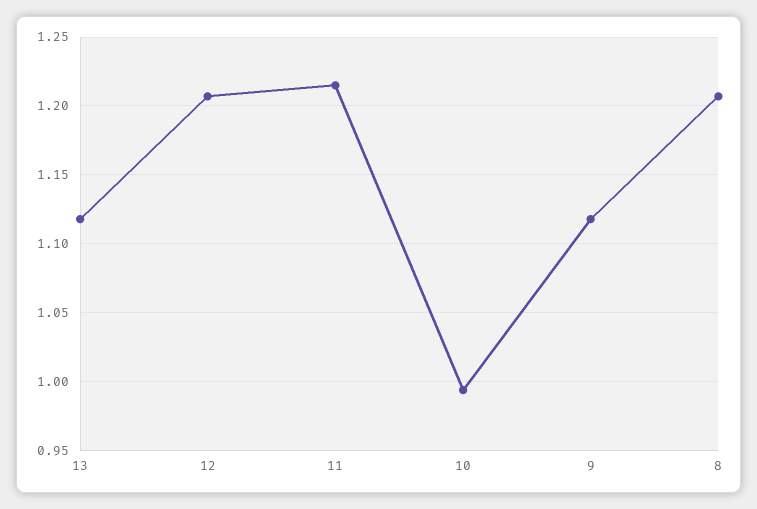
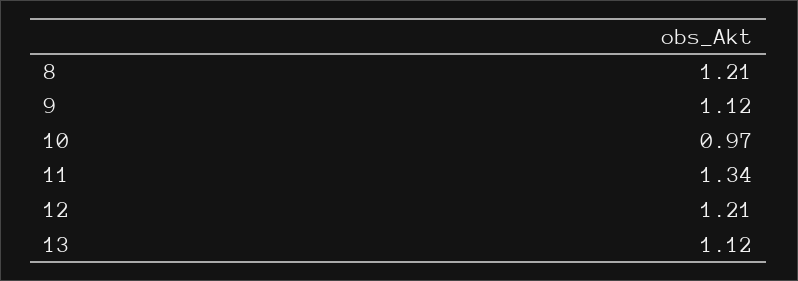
11: 1.215 -> 1.34
10: 0.995 -> 0.97

